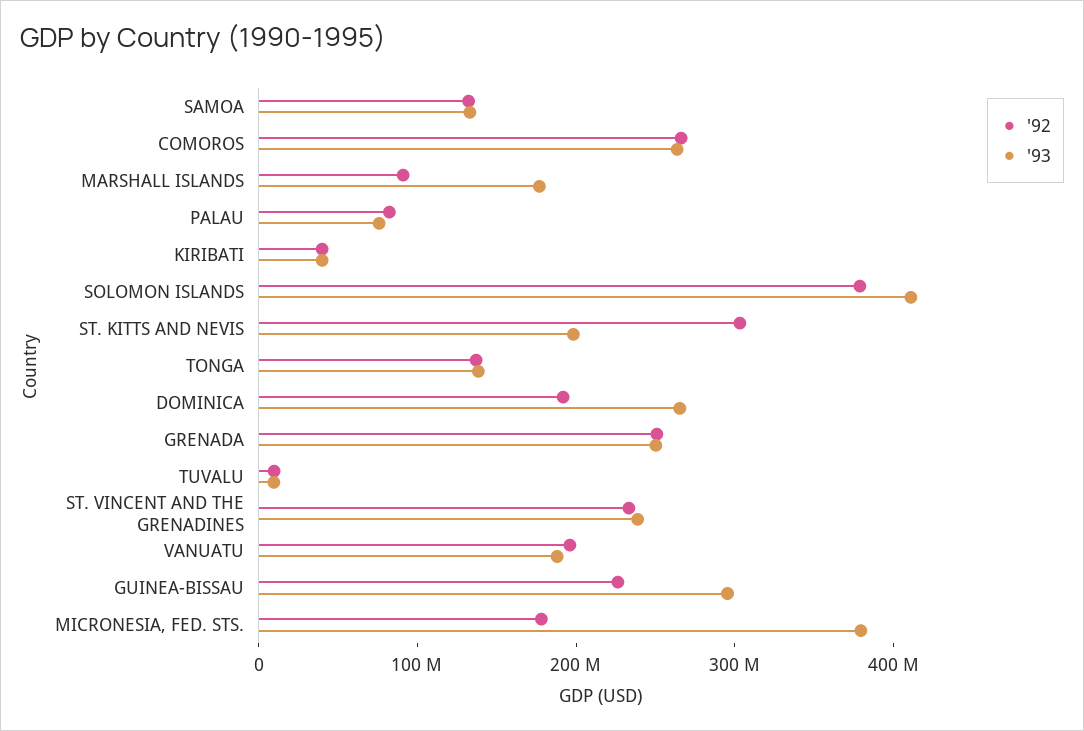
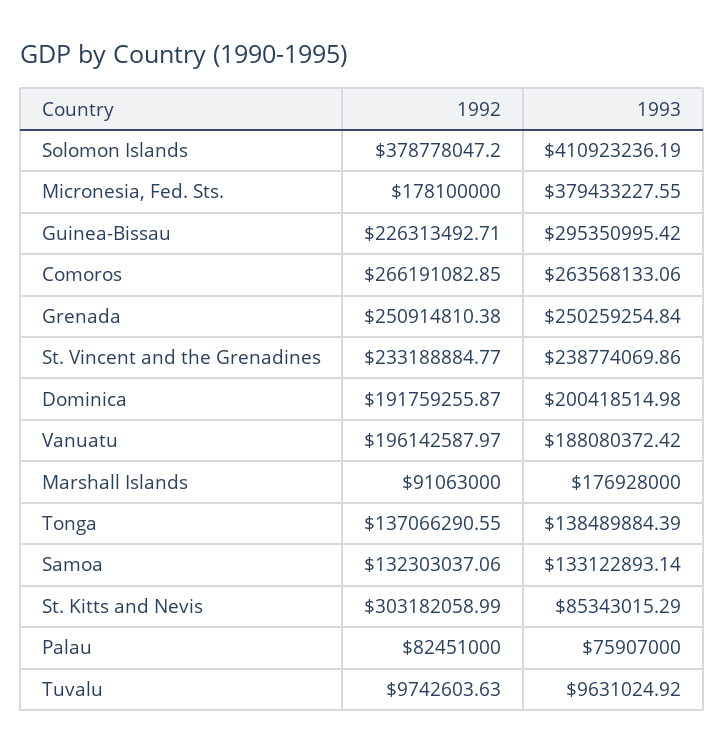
'92, KIRIBATI: 40000000 -> none
'93, KIRIBATI: 40000000 -> none
'93, ST. KITTS AND NEVIS: 200000000 -> 85343015.29
'93, DOMINICA: 260000000 -> 200418514.98

